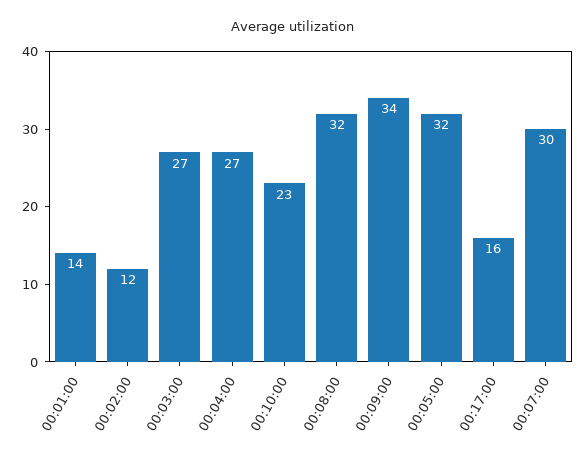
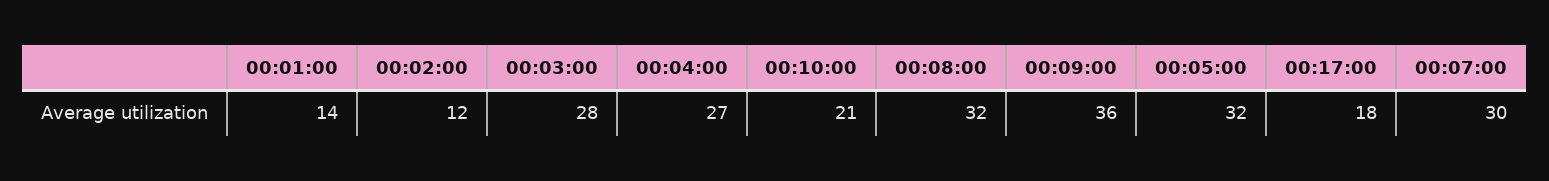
00:03:00: 27 -> 28
00:10:00: 23 -> 21
00:09:00: 34 -> 36
00:17:00: 16 -> 18

